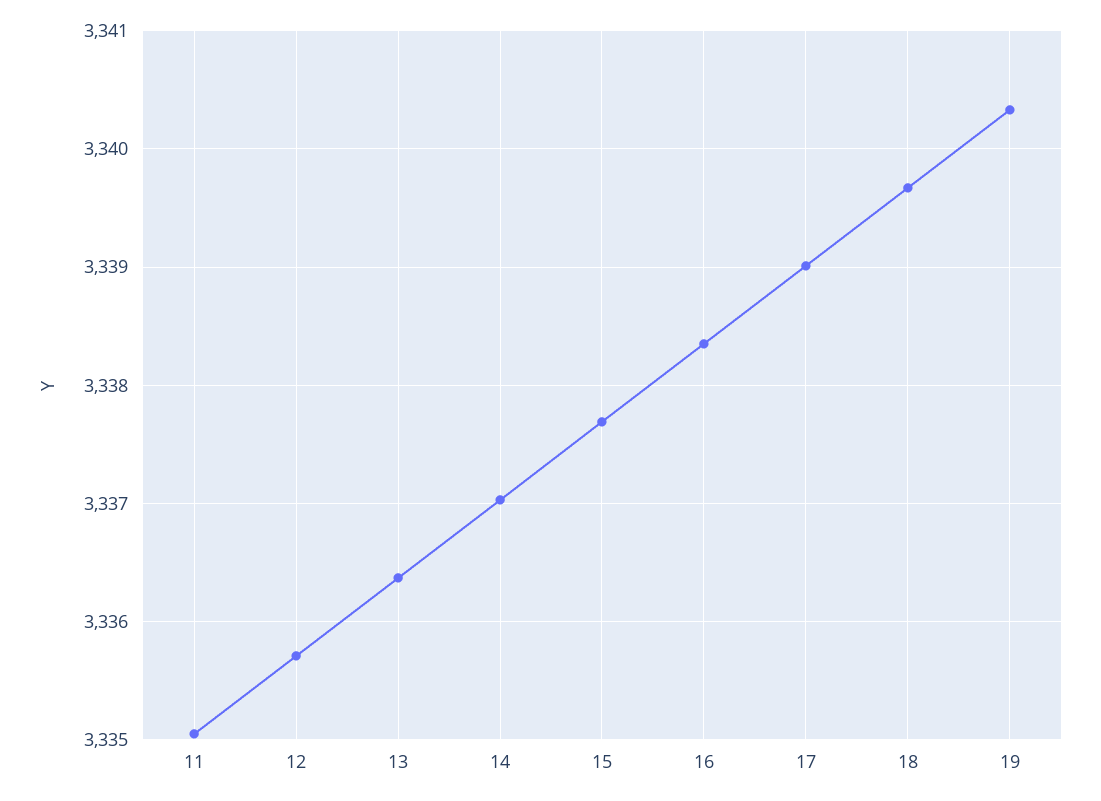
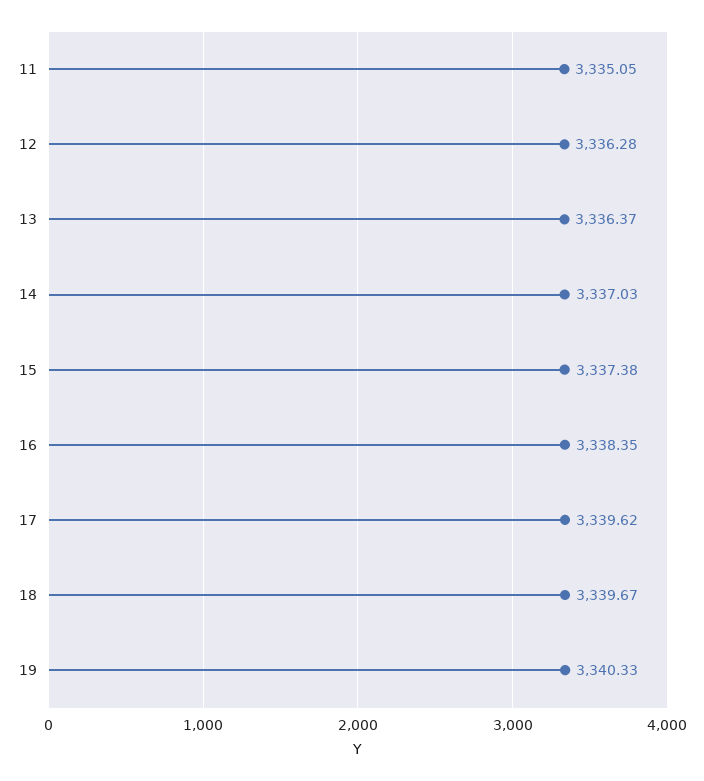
12: 3335.7 -> 3336.28
15: 3337.7 -> 3337.38
17: 3339 -> 3339.62

